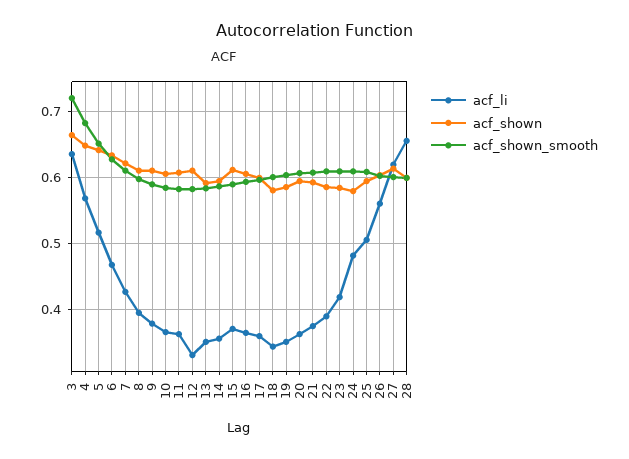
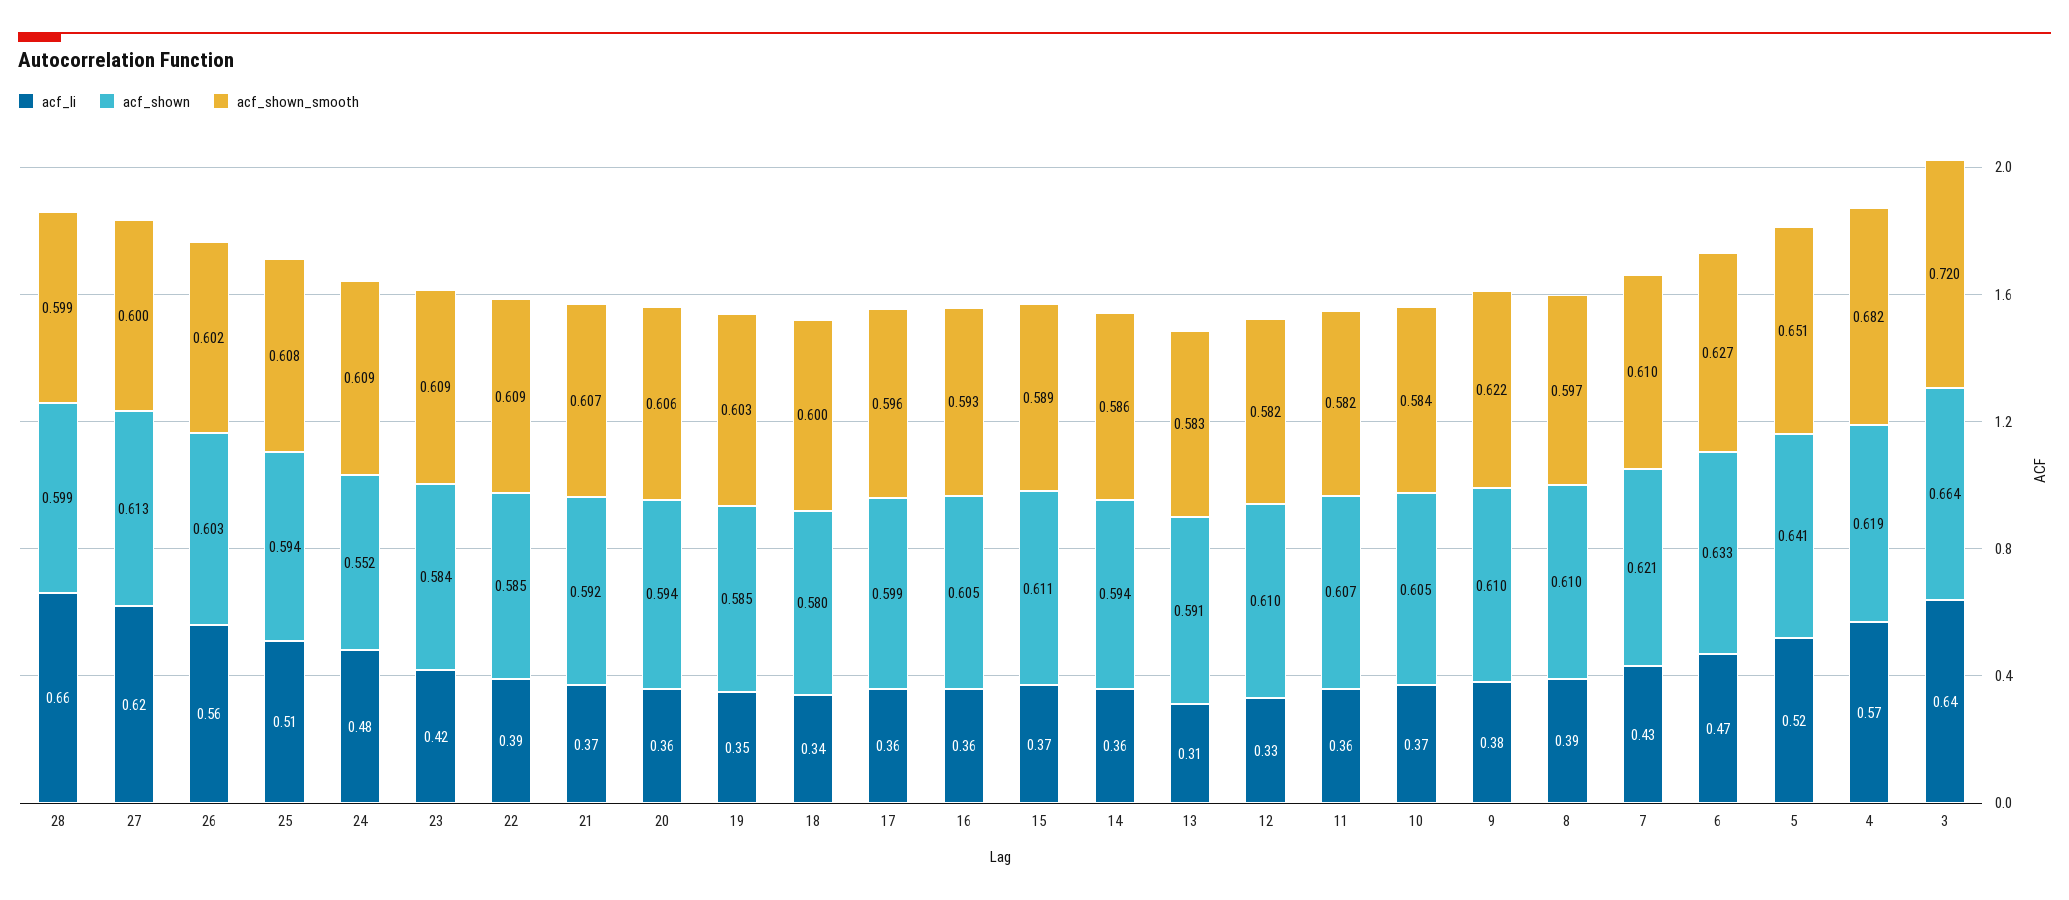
acf_shown, 4: 0.65 -> 0.619
acf_shown_smooth, 9: 0.59 -> 0.622
acf_li, 13: 0.35 -> 0.31
acf_shown, 24: 0.58 -> 0.552

